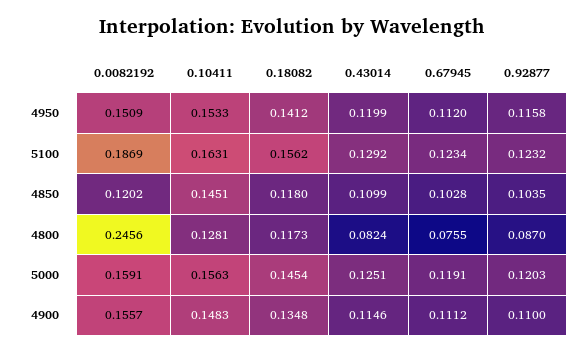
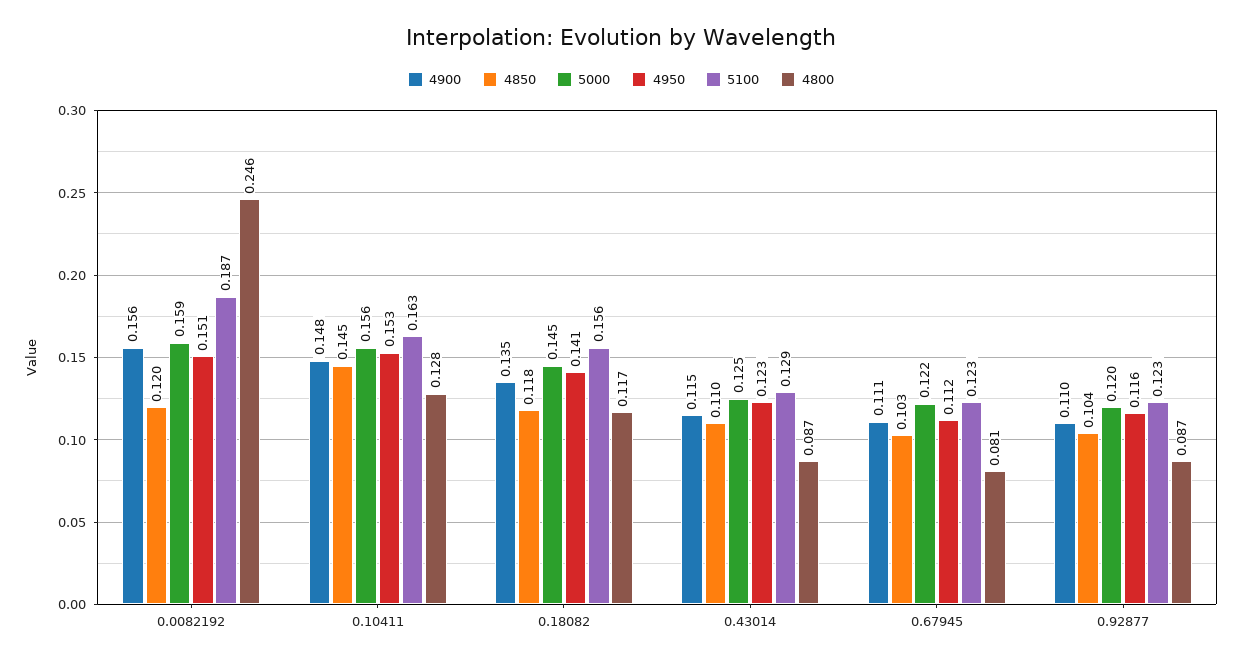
4950, 0.43014: 0.1199 -> 0.123
4800, 0.43014: 0.0824 -> 0.087
4800, 0.67945: 0.0755 -> 0.081
5000, 0.67945: 0.1191 -> 0.122

